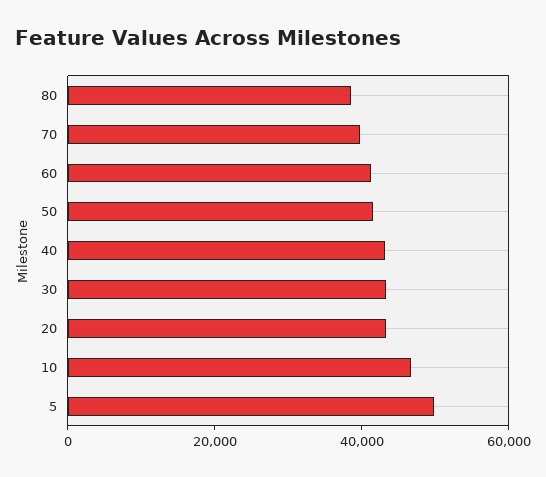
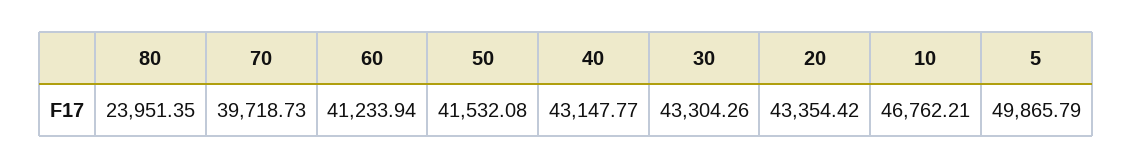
80: 40000 -> 23951.35

